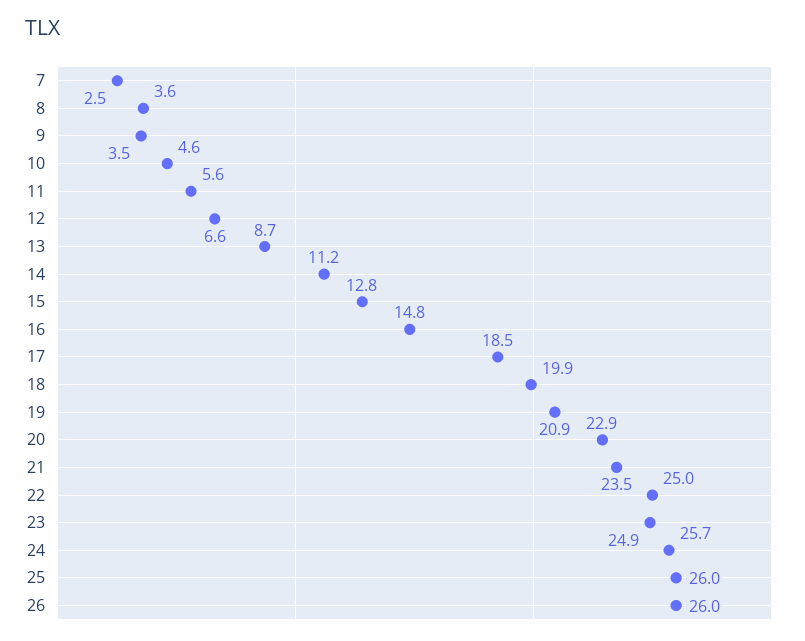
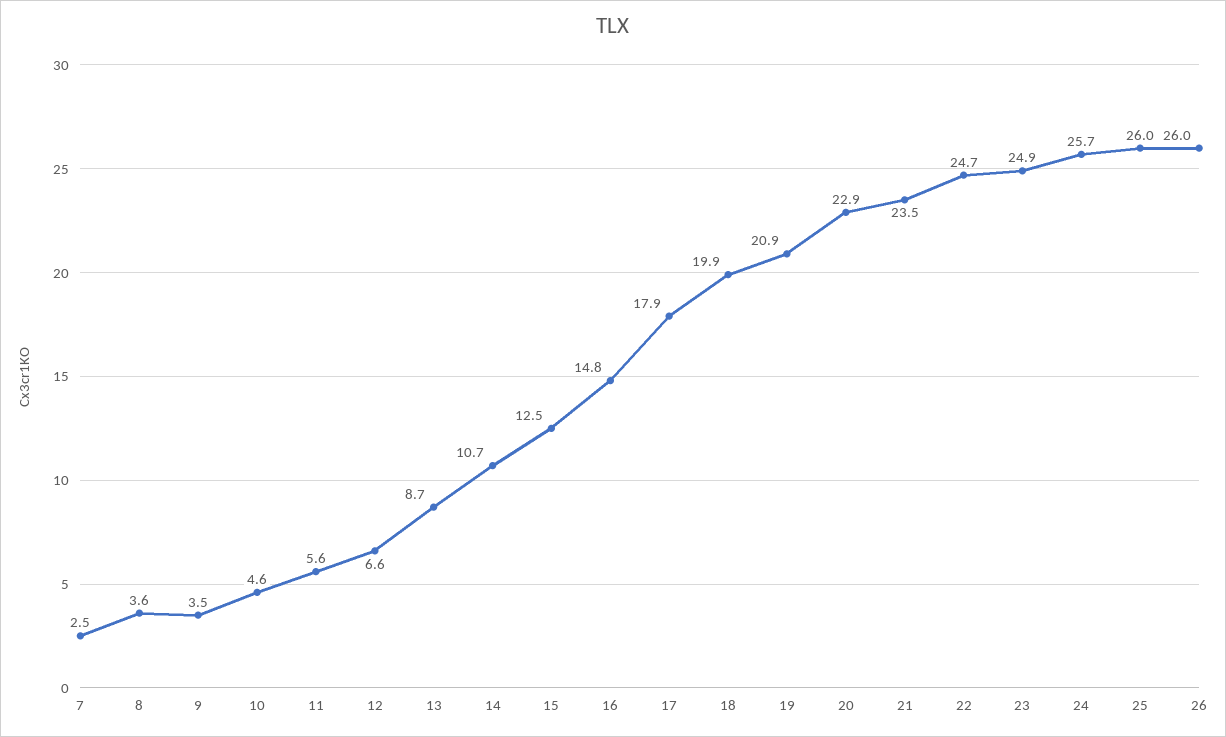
14: 11.2 -> 10.7
15: 12.8 -> 12.5
17: 18.5 -> 17.9
22: 25 -> 24.7

